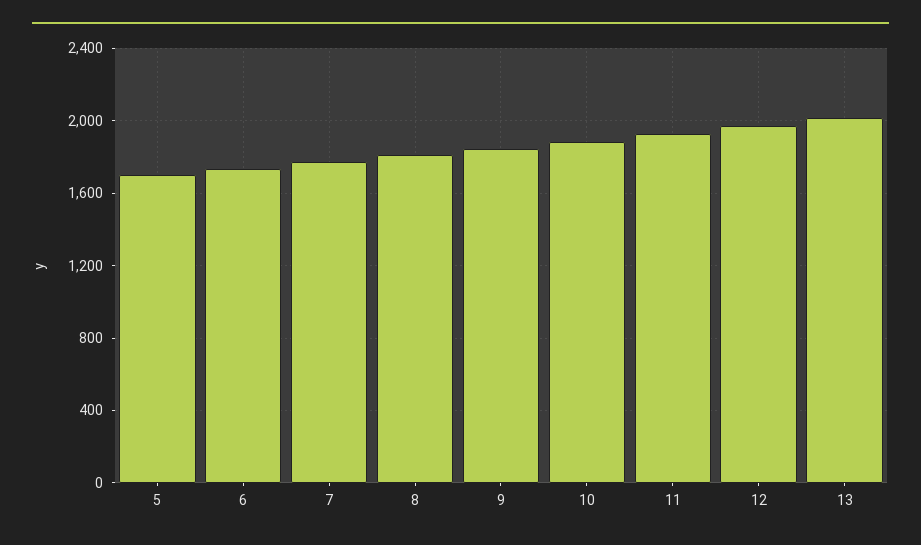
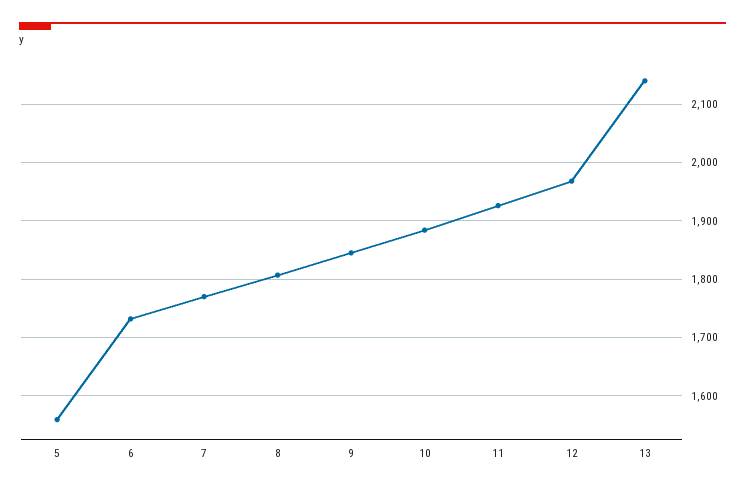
5: 1700 -> 1560
13: 2000 -> 2140

